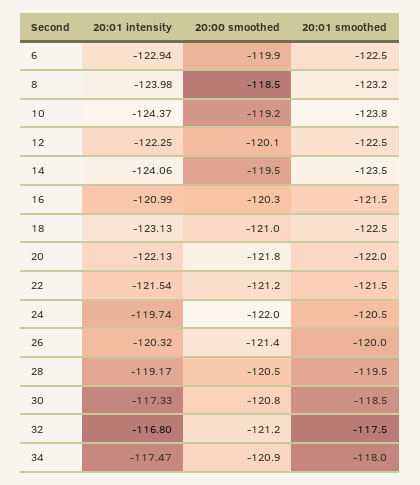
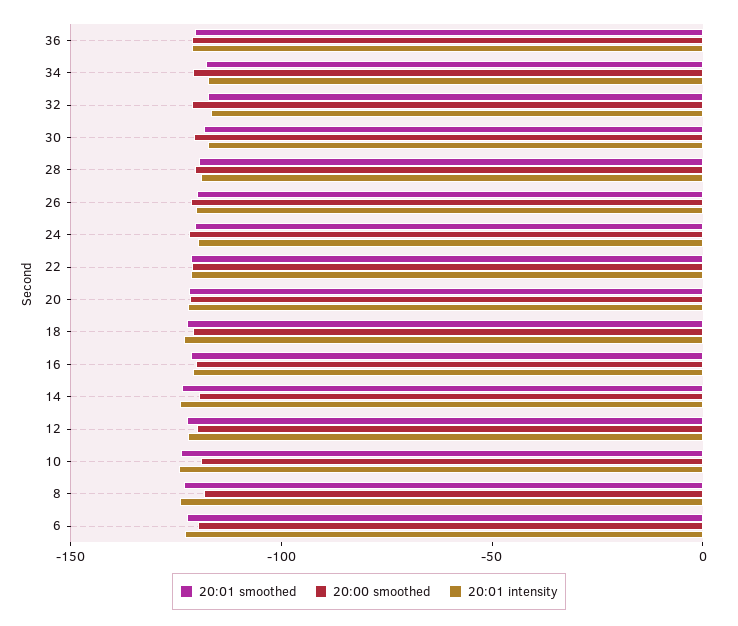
20:01 smoothed, 36: none -> -120
20:00 smoothed, 36: none -> -120
20:01 intensity, 36: none -> -120

